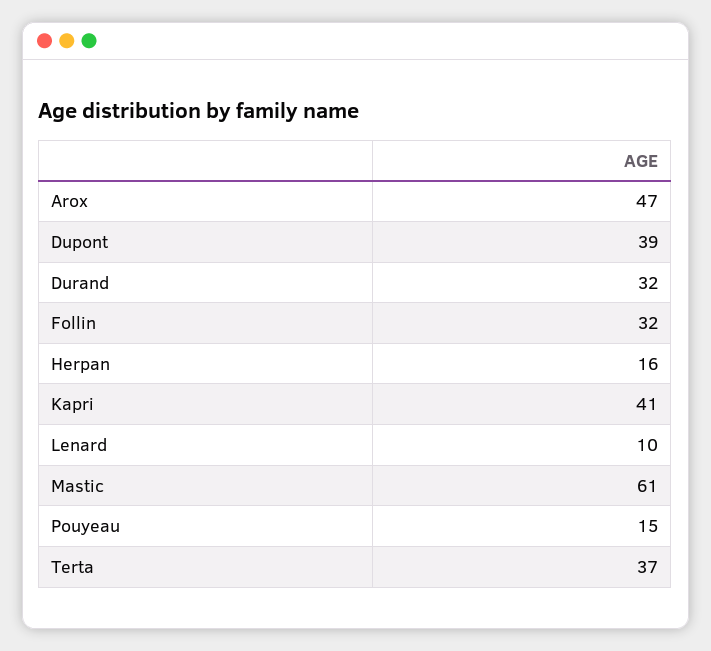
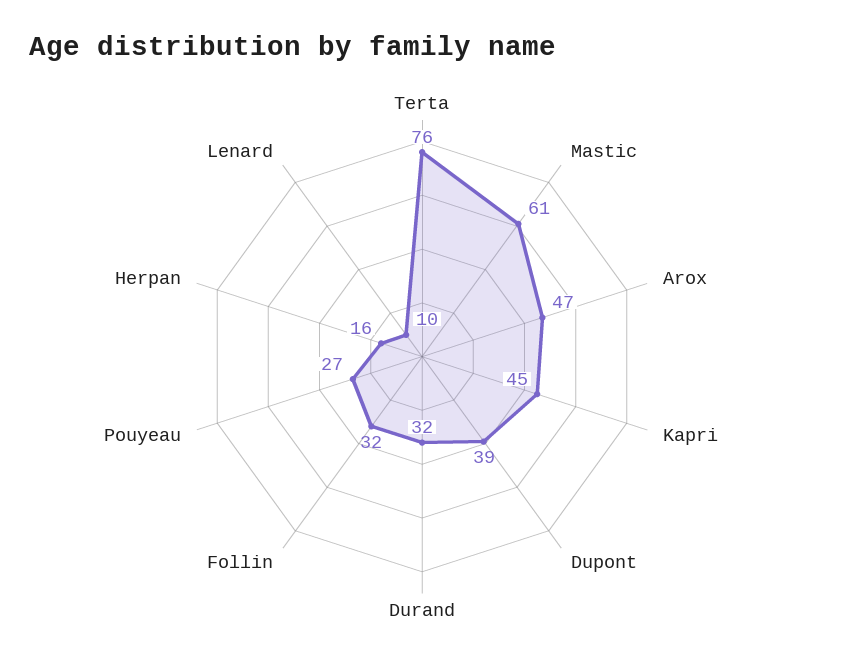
Kapri: 41 -> 45
Pouyeau: 15 -> 27
Terta: 37 -> 76

